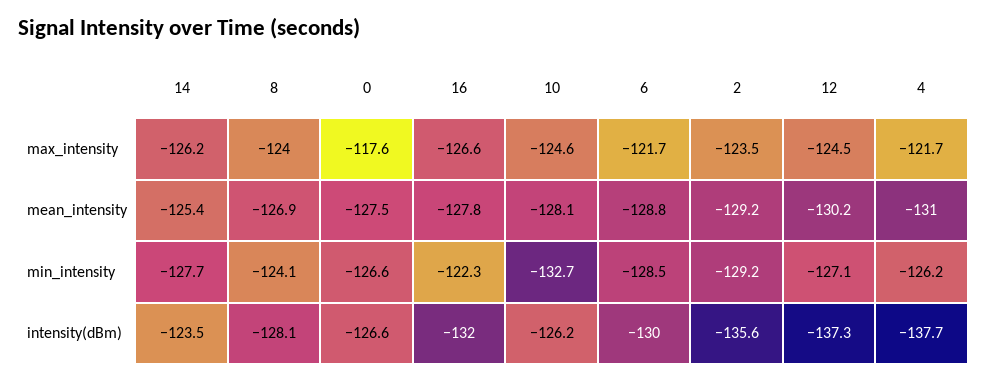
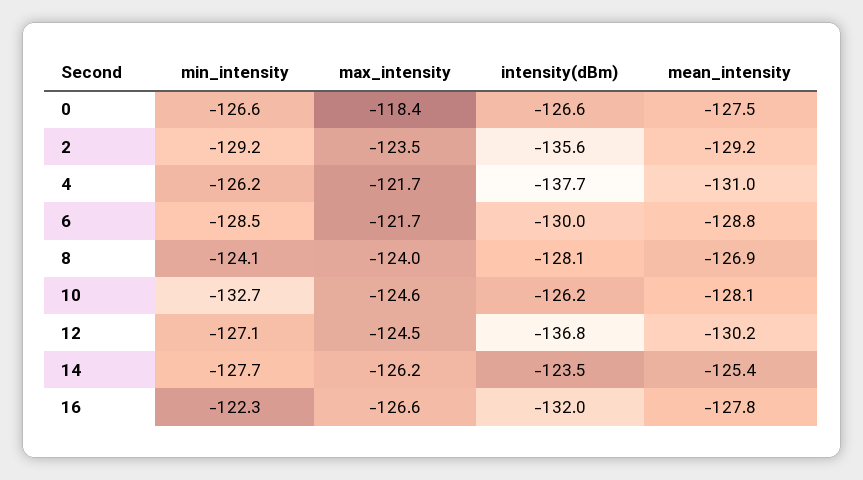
0, max_intensity: -117.6 -> -118.4
12, intensity(dBm): -137.3 -> -136.8

